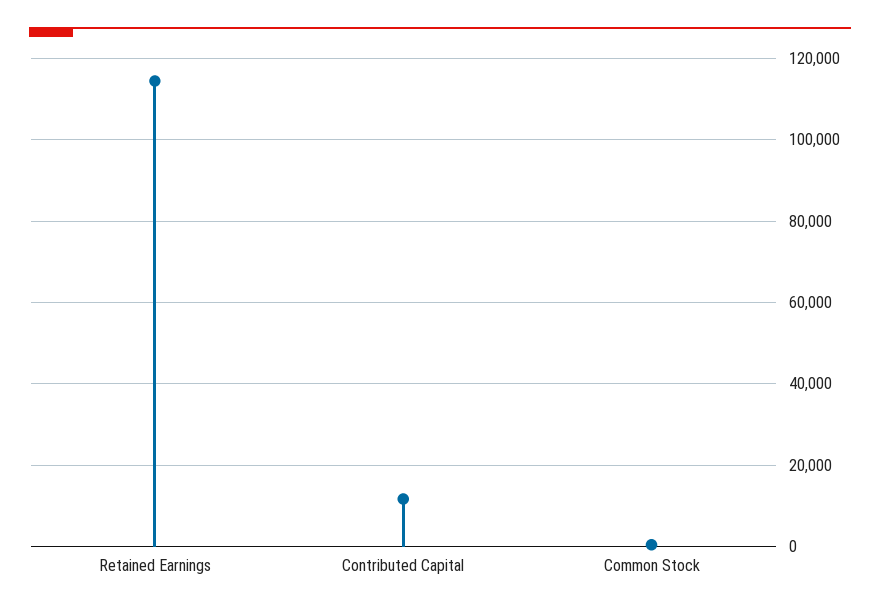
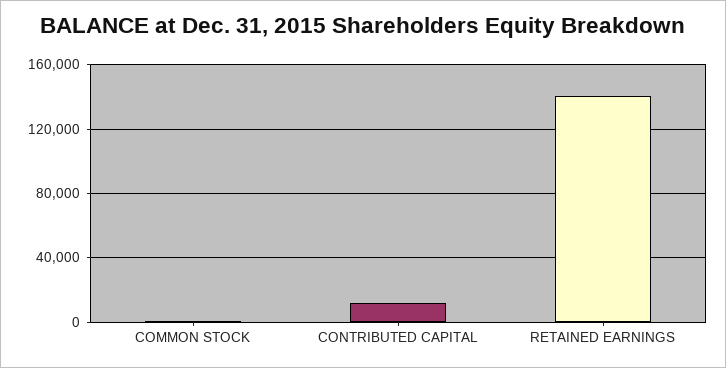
Retained Earnings: 114000 -> 140000

